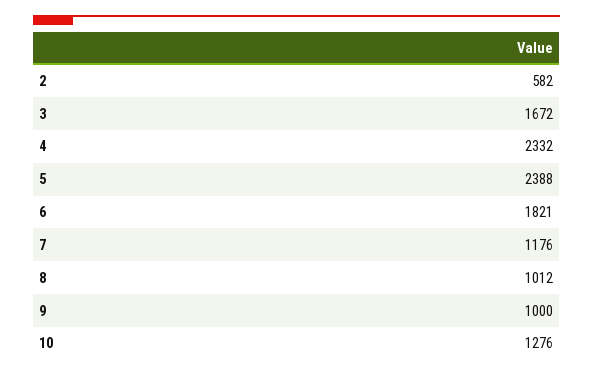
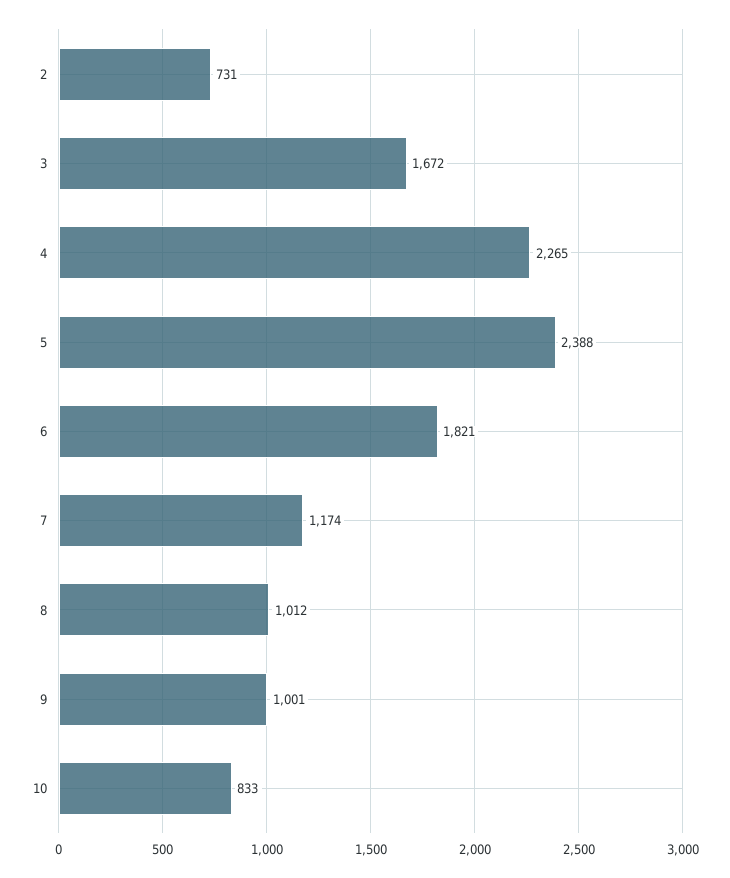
2: 582 -> 731
4: 2332 -> 2265
7: 1176 -> 1174
9: 1000 -> 1001
10: 1276 -> 833

